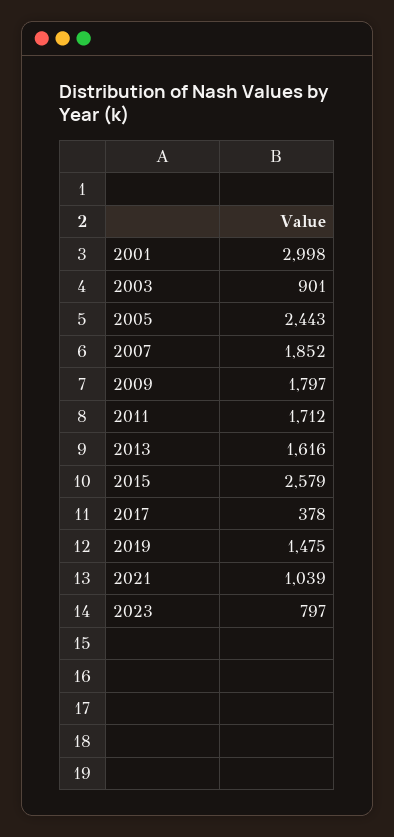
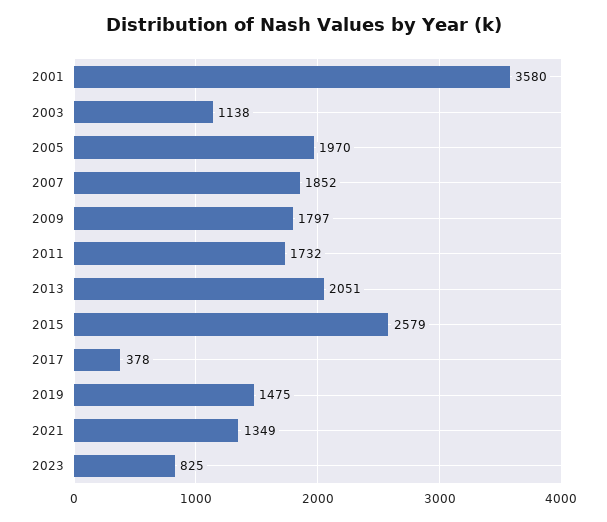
2001: 2998 -> 3580
2003: 901 -> 1138
2005: 2443 -> 1970
2011: 1712 -> 1732
2013: 1616 -> 2051
2021: 1039 -> 1349
2023: 797 -> 825

